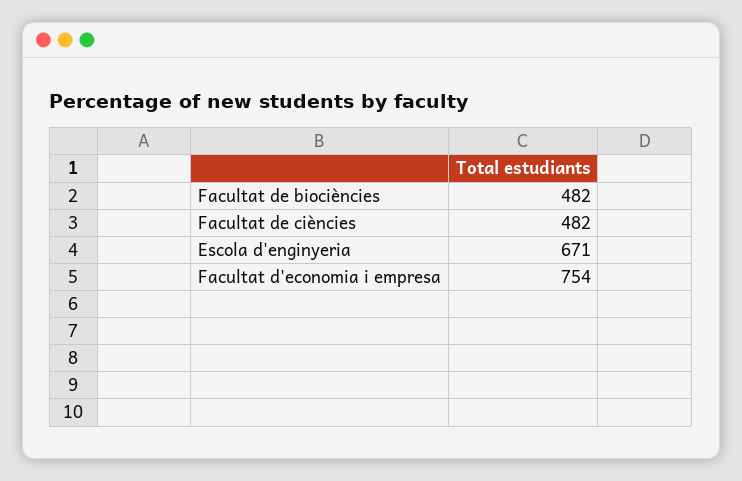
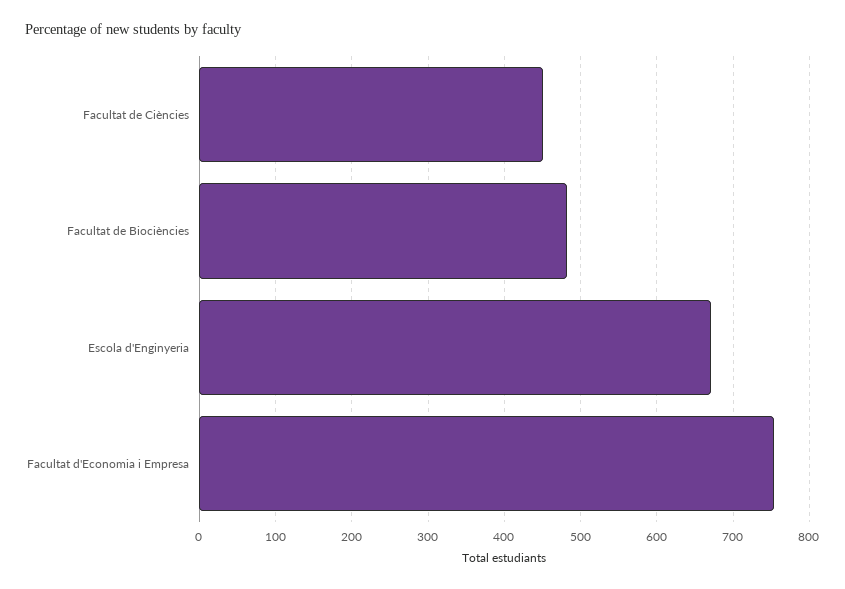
Facultat de ciències: 482 -> 450

